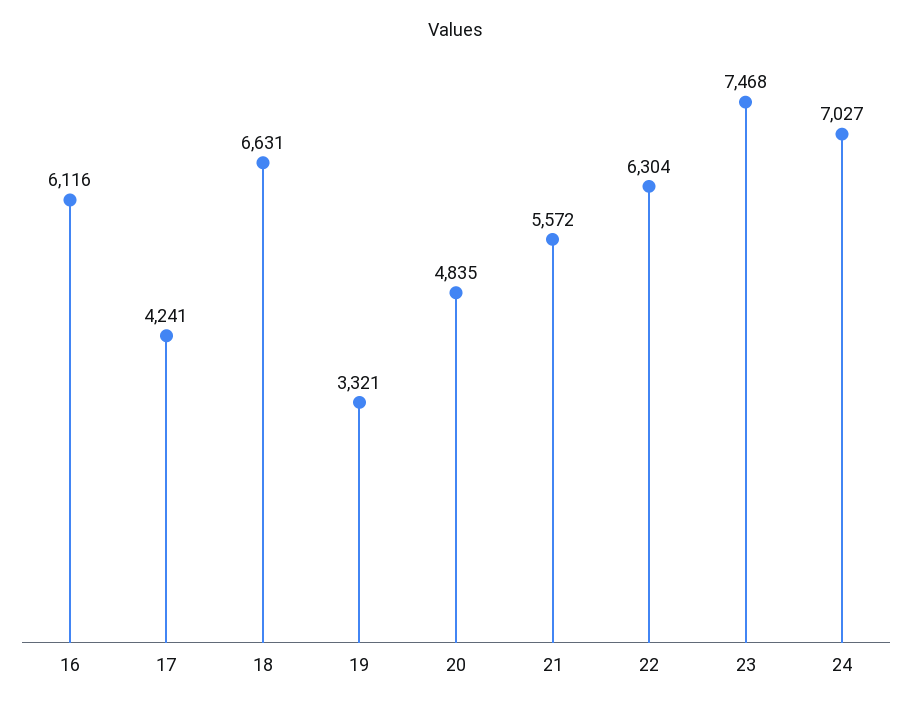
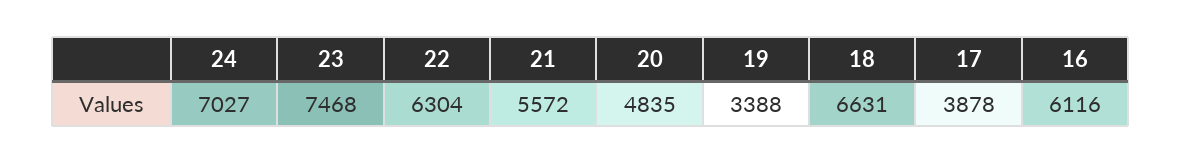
17: 4241 -> 3878
19: 3321 -> 3388

